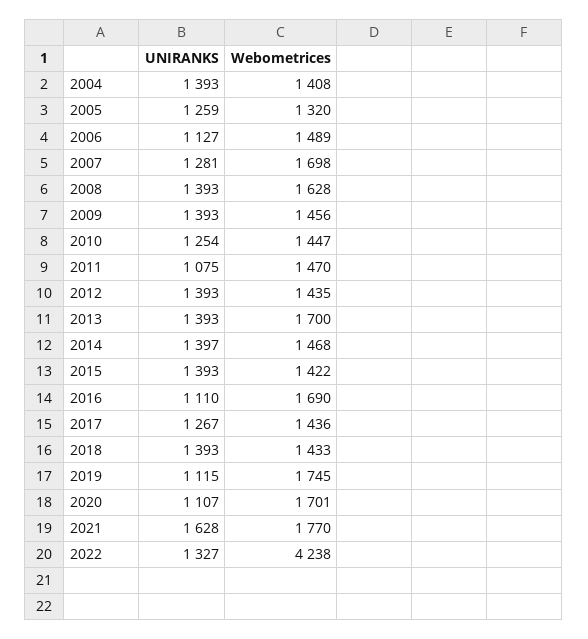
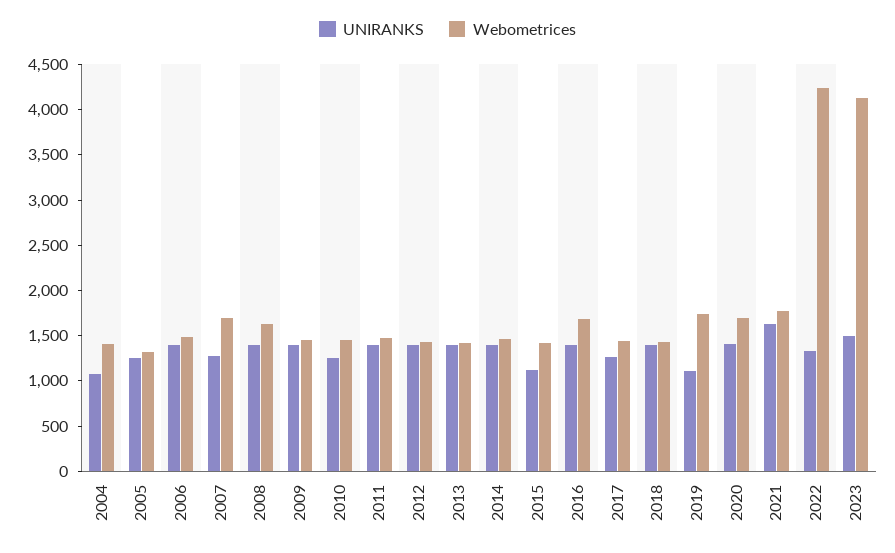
UNIRANKS, 2004: 1393 -> 1100
UNIRANKS, 2006: 1127 -> 1400
UNIRANKS, 2011: 1075 -> 1400
Webometrices, 2013: 1700 -> 1400
UNIRANKS, 2015: 1393 -> 1100
UNIRANKS, 2016: 1110 -> 1400
UNIRANKS, 2020: 1107 -> 1400
UNIRANKS, 2023: none -> 1500
Webometrices, 2023: none -> 4100

